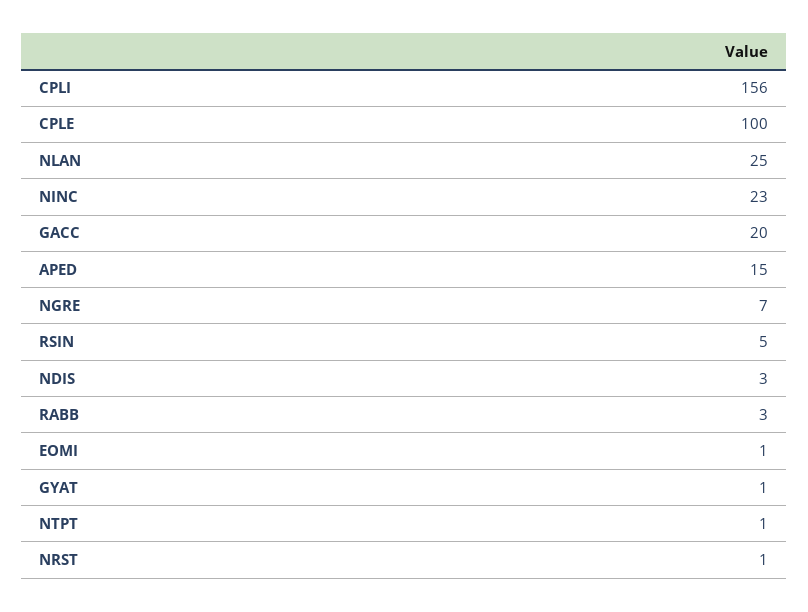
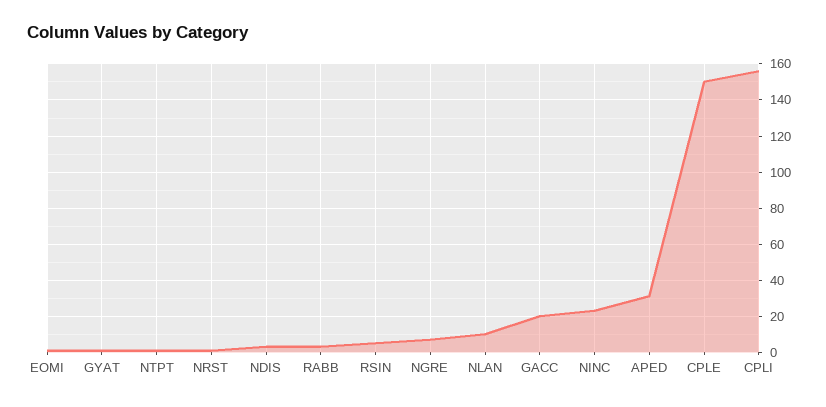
CPLE: 100 -> 150
NLAN: 25 -> 10
APED: 15 -> 30

